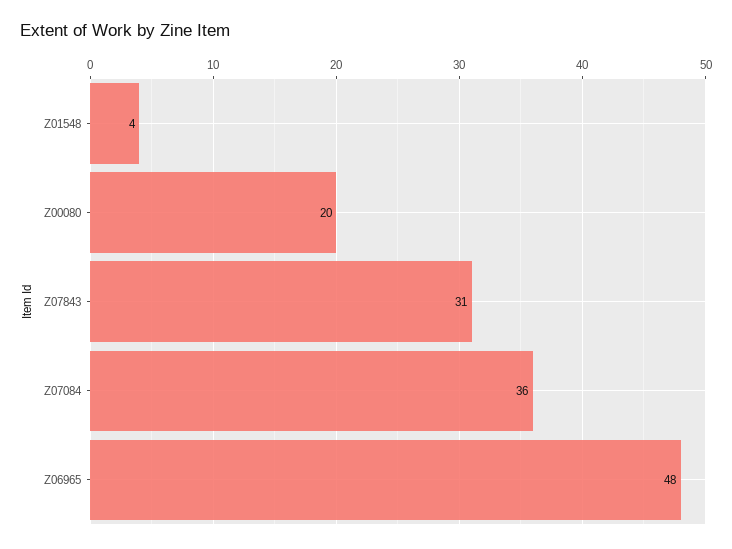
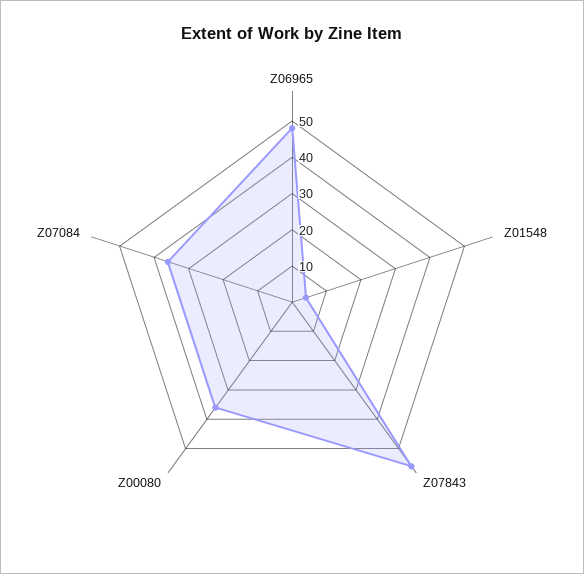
Z00080: 20 -> 35
Z07843: 31 -> 55

